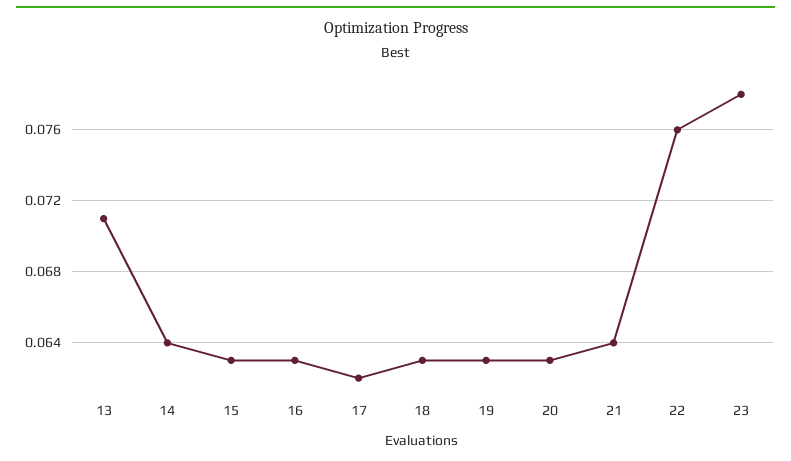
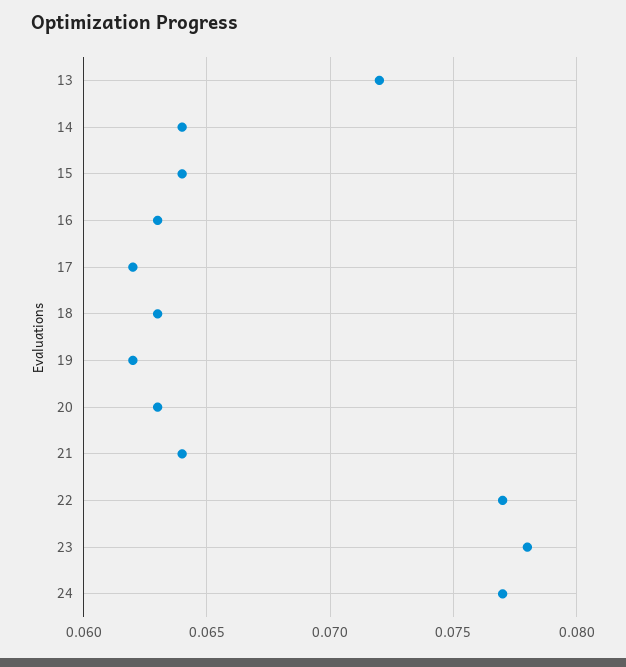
13: 0.071 -> 0.072
15: 0.063 -> 0.064
19: 0.063 -> 0.062
22: 0.076 -> 0.077
24: none -> 0.077

